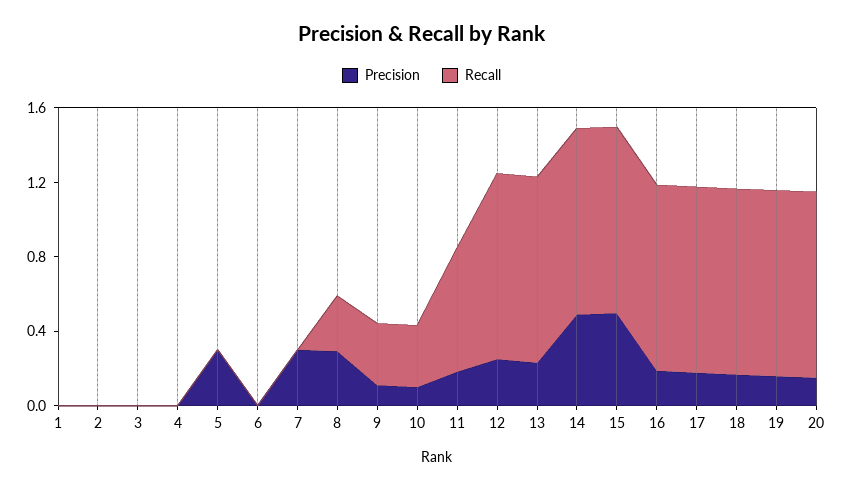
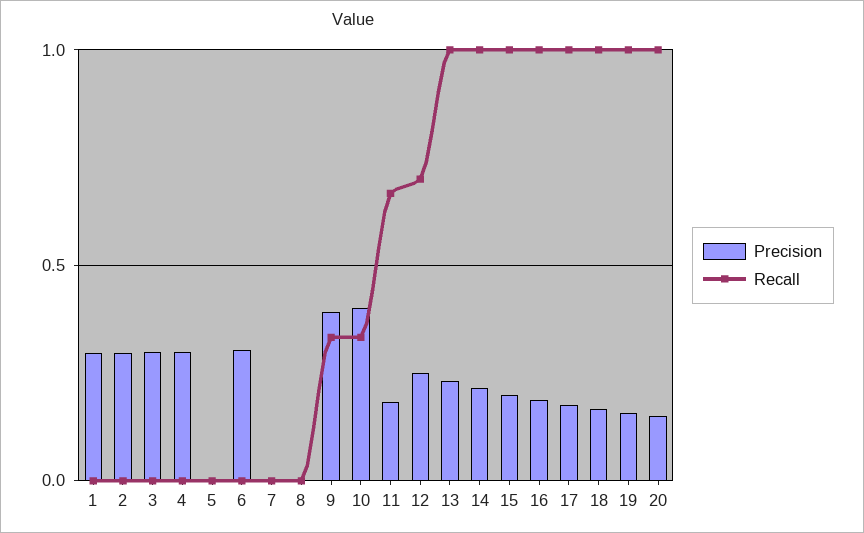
Precision, 1: 0 -> 0.3
Precision, 2: 0 -> 0.3
Precision, 3: 0 -> 0.3
Precision, 4: 0 -> 0.3
Precision, 5: 0.3 -> 0
Precision, 6: 0 -> 0.3
Precision, 7: 0.3 -> 0
Precision, 8: 0.3 -> 0
Recall, 8: 0.3 -> 0
Precision, 9: 0.1 -> 0.4
Precision, 10: 0.1 -> 0.4
Recall, 12: 1 -> 0.7
Precision, 14: 0.5 -> 0.2
Precision, 15: 0.5 -> 0.2

